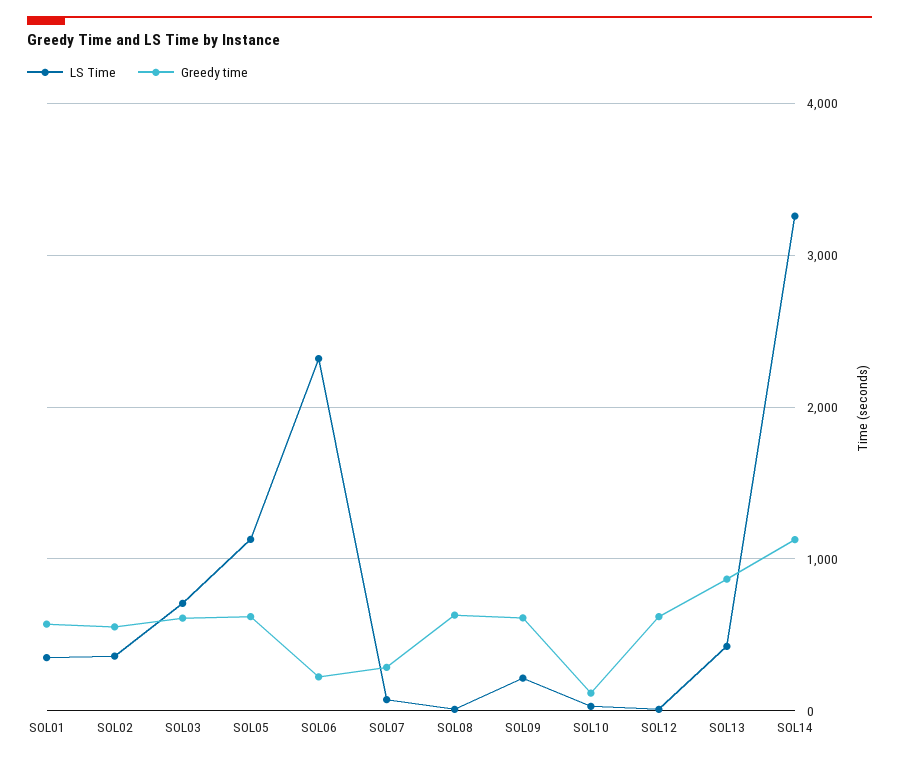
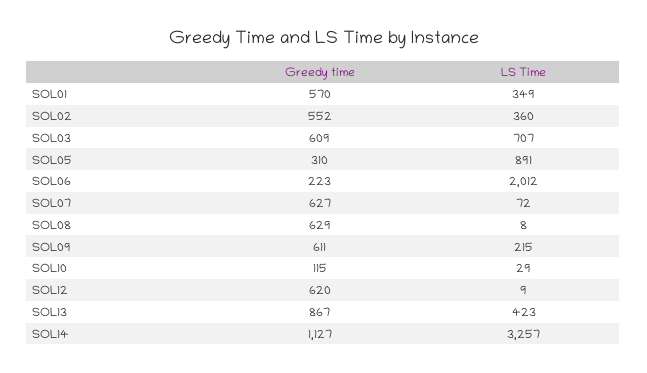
LS Time, SOL05: 1100 -> 891
Greedy time, SOL05: 600 -> 310
LS Time, SOL06: 2300 -> 2012
Greedy time, SOL07: 300 -> 627

